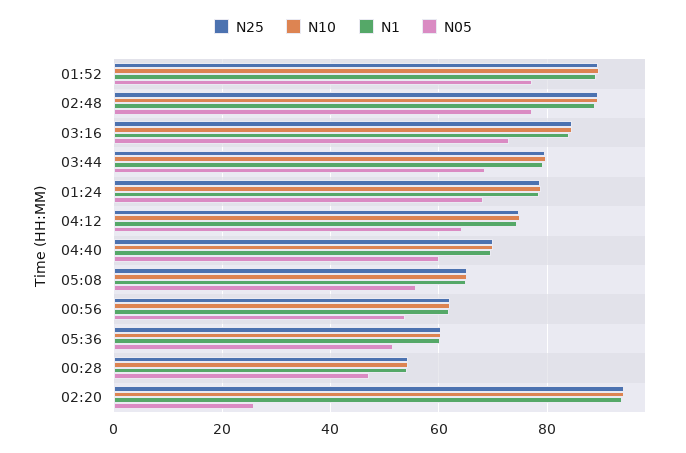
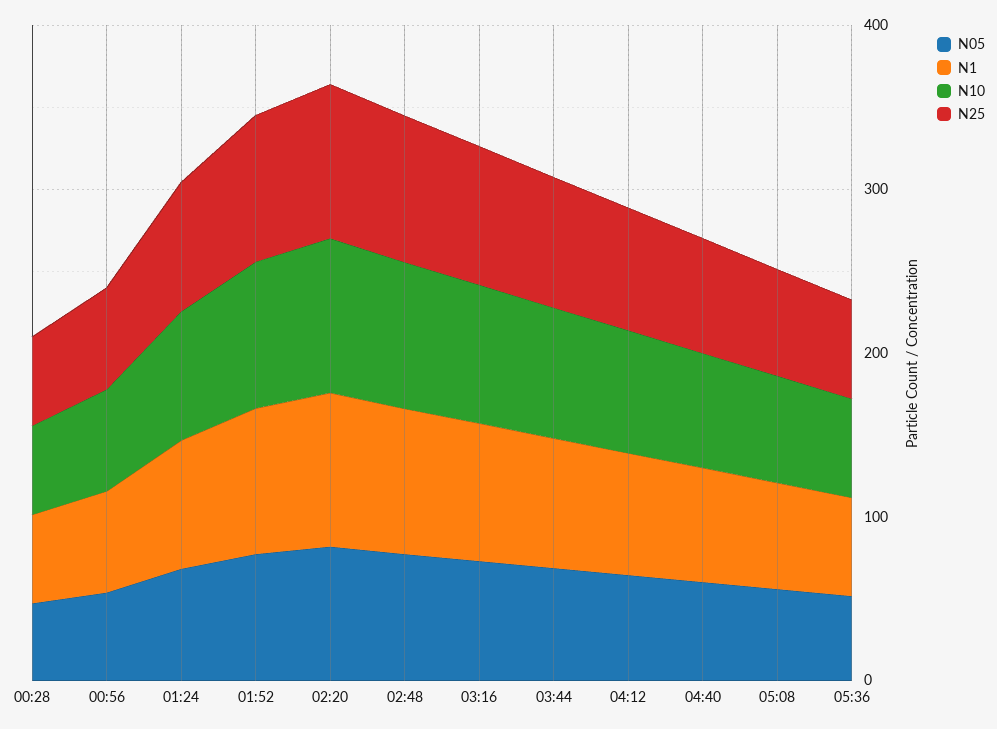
N05, 02:20: 26 -> 80

